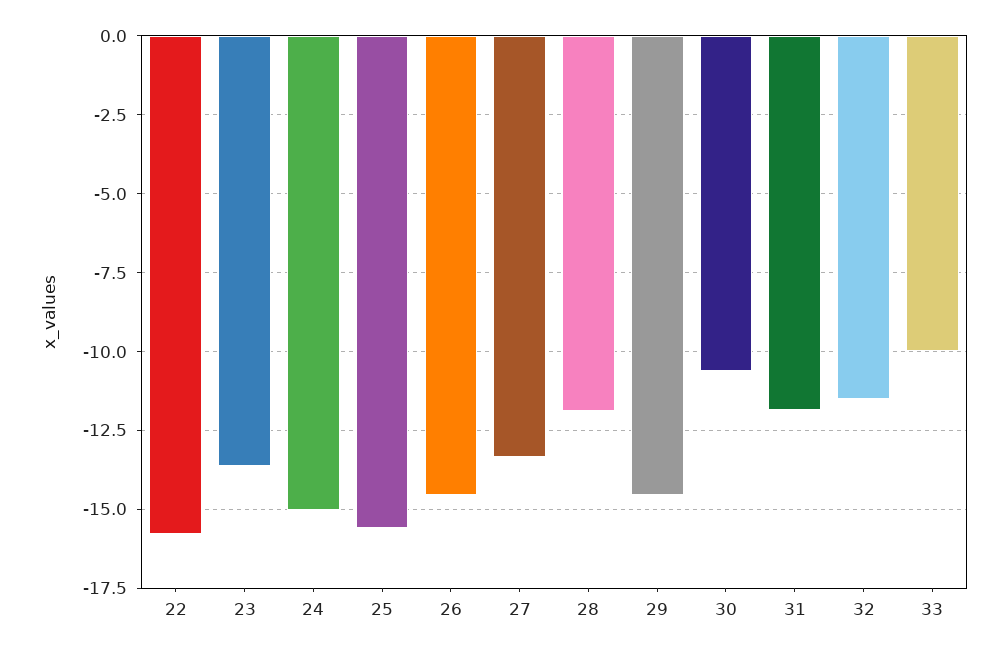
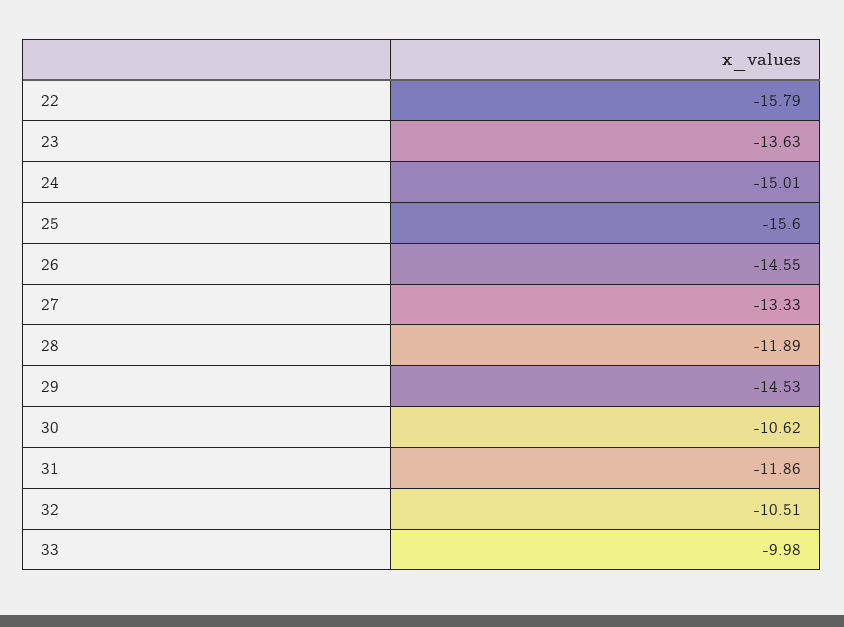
32: -11.5 -> -10.51

